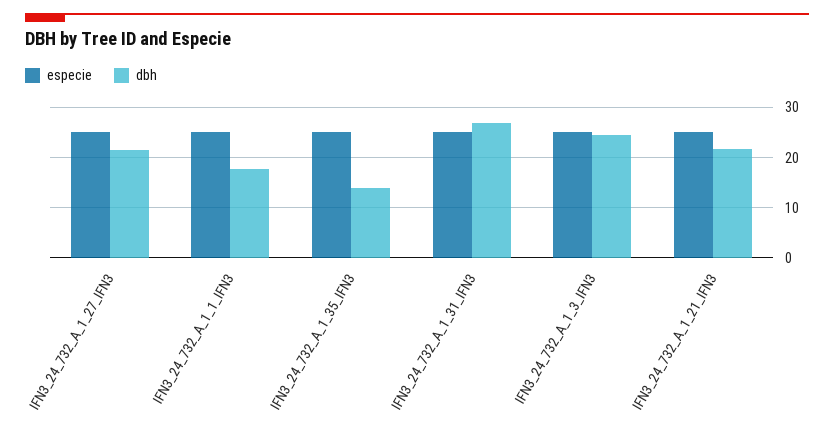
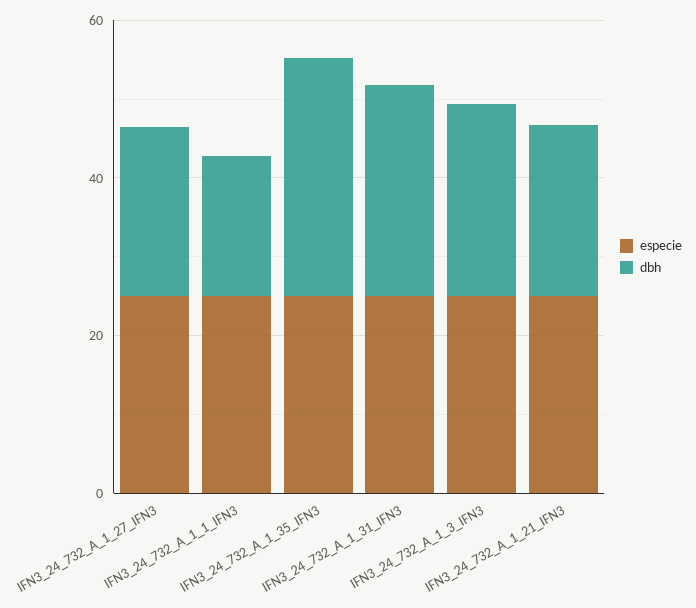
dbh, IFN3_24_732_A_1_35_IFN3: 14 -> 30

